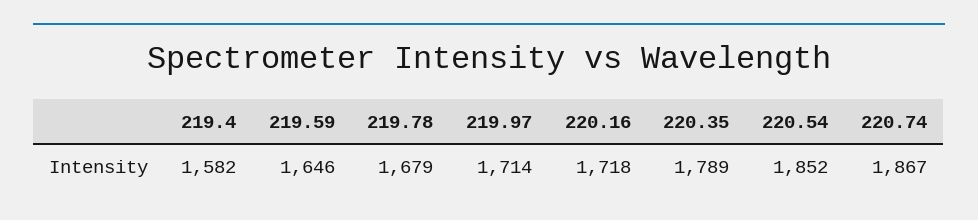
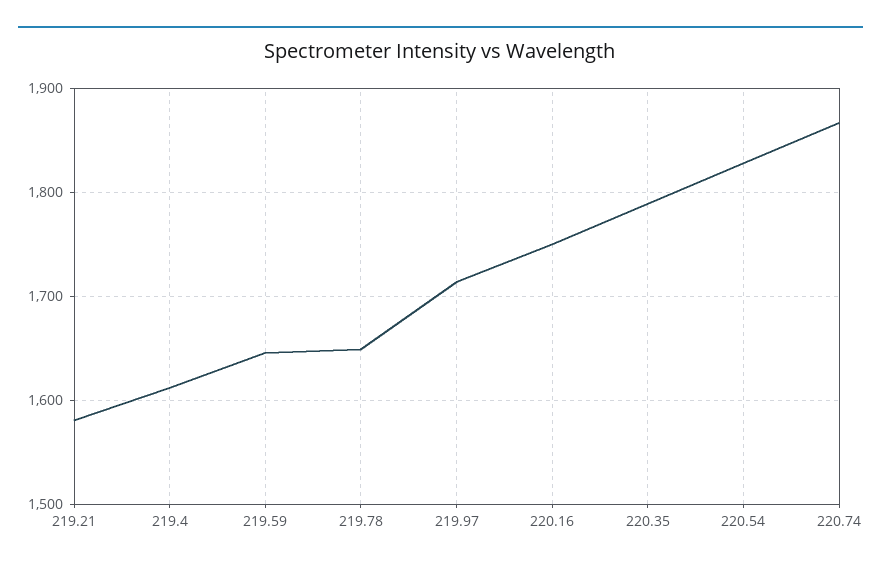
219.4: 1582 -> 1610
219.78: 1679 -> 1650
220.16: 1718 -> 1750
220.54: 1852 -> 1830
219.21: none -> 1580

